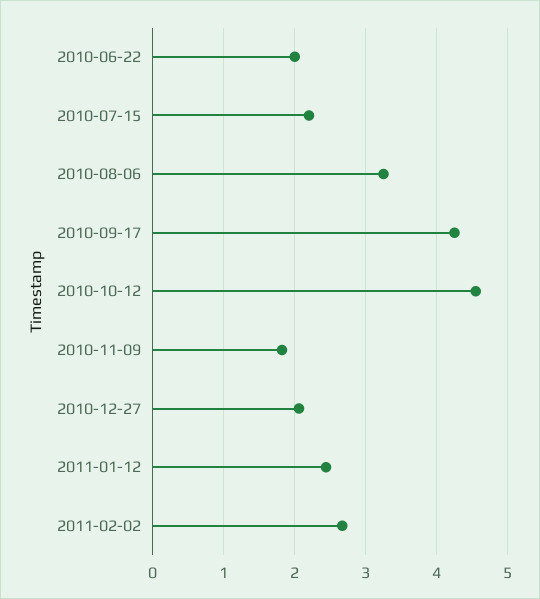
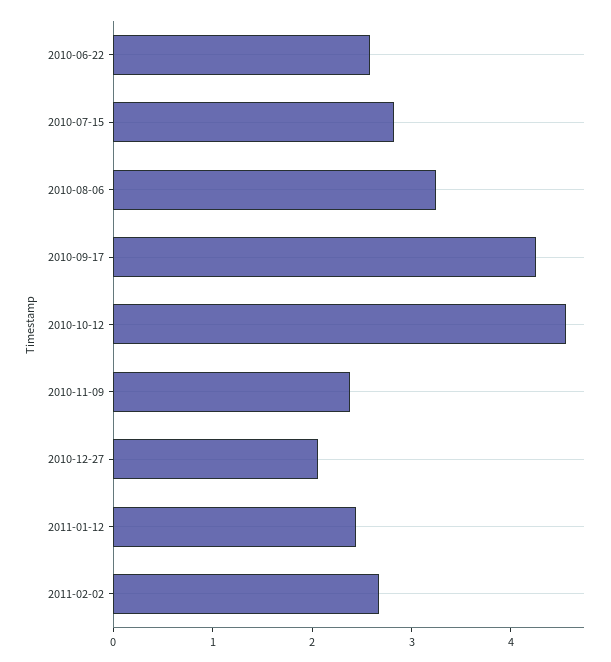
2010-06-22: 2 -> 2.6
2010-07-15: 2.2 -> 2.8
2010-11-09: 1.8 -> 2.4

